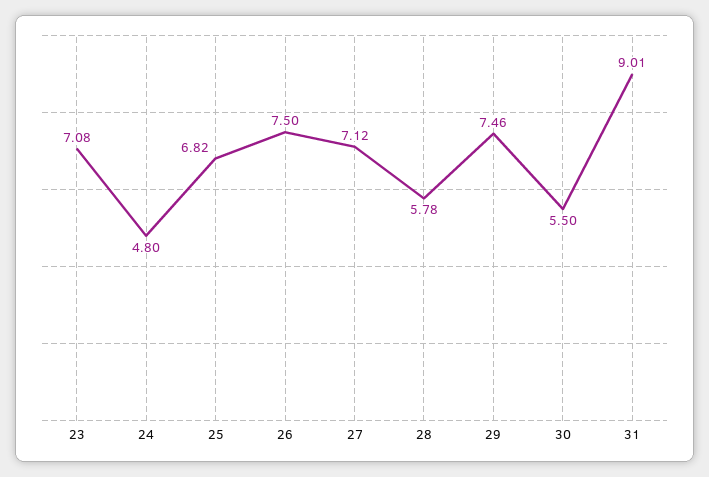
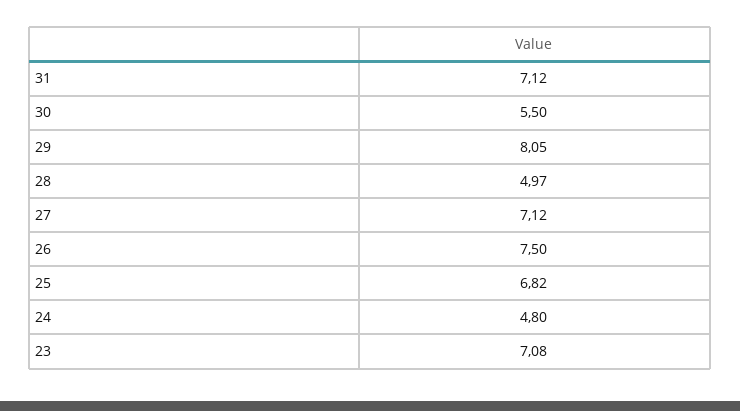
28: 5.78 -> 4.97
29: 7.46 -> 8.05
31: 9.01 -> 7.12

